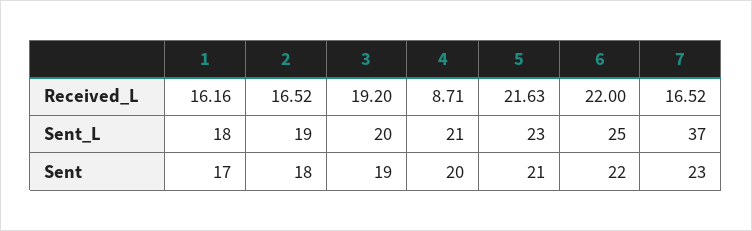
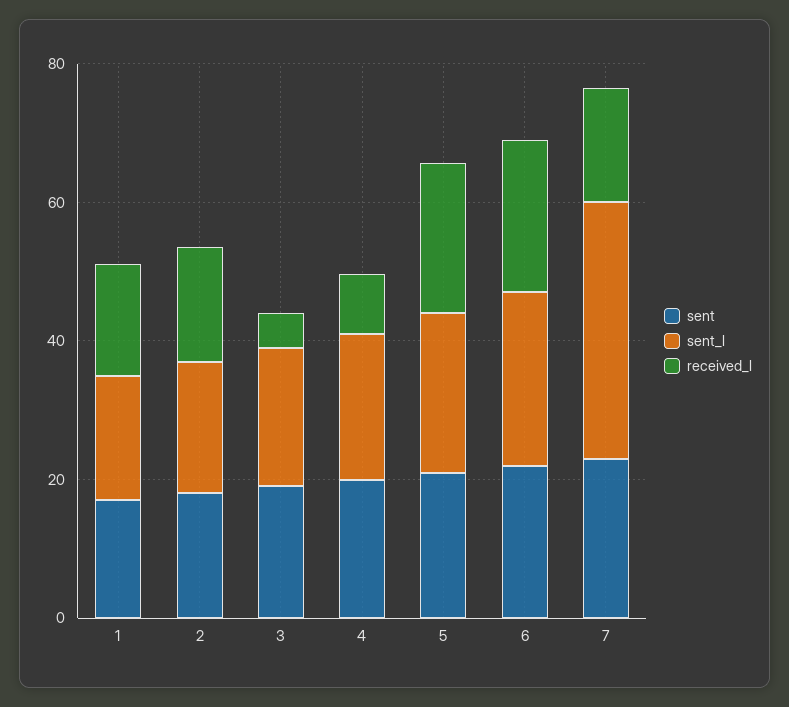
Received_L, 3: 19.2 -> 5

